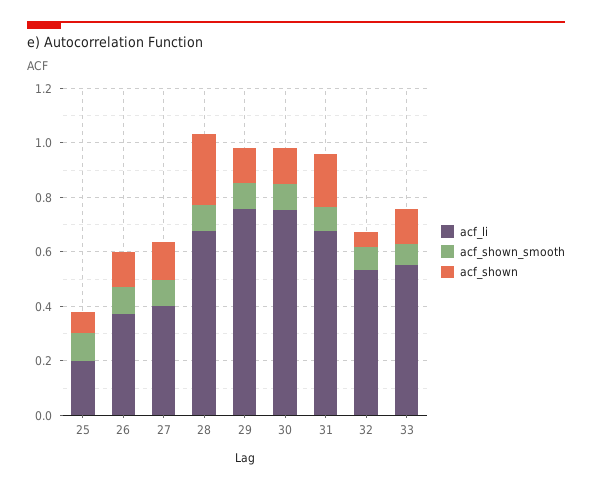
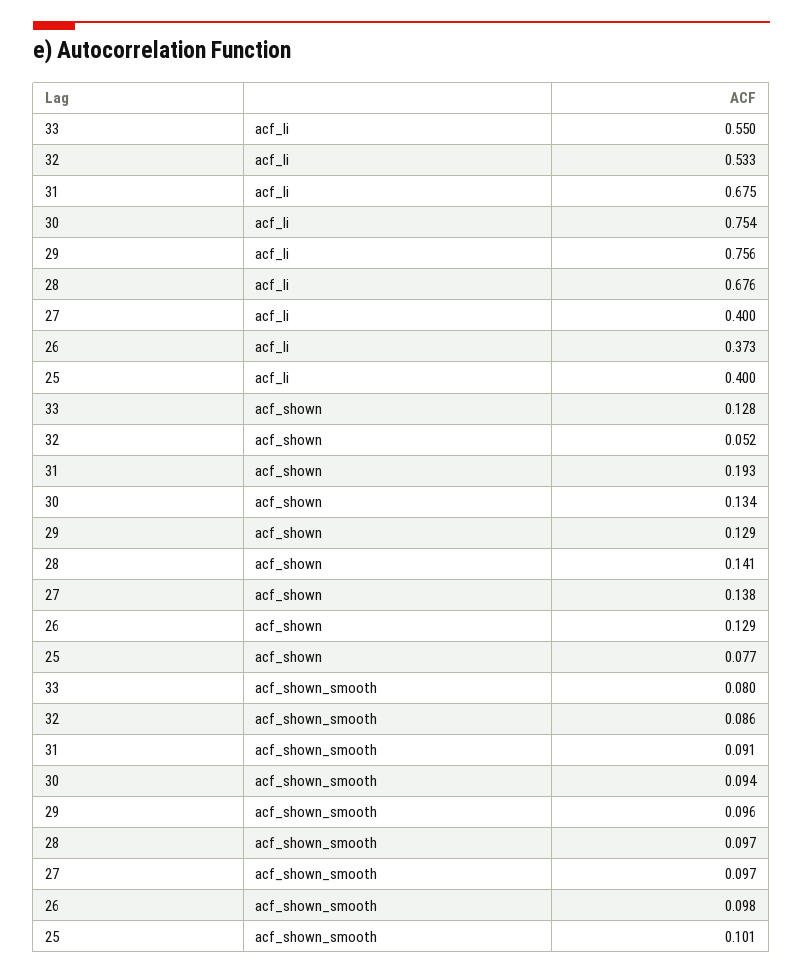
acf_li, 25: 0.2 -> 0.4
acf_shown, 28: 0.25 -> 0.141

